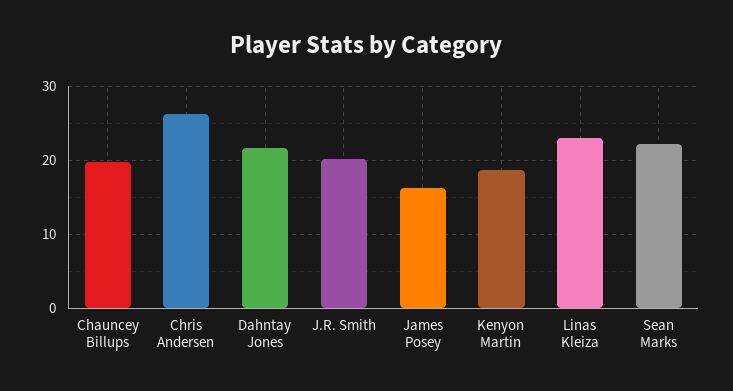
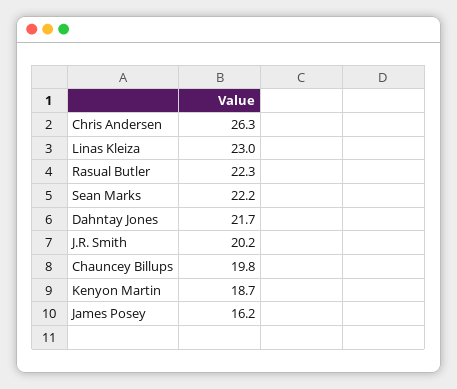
Rasual Butler: none -> 22.3

